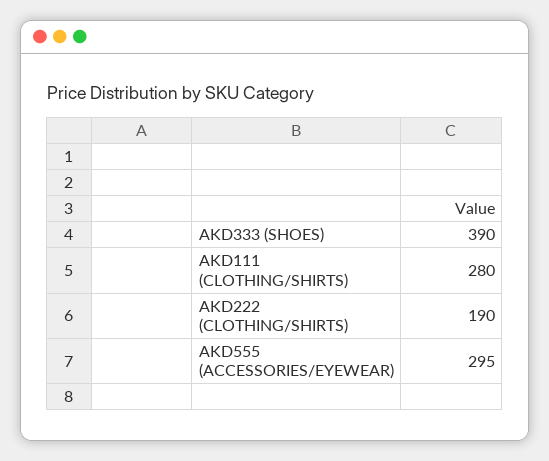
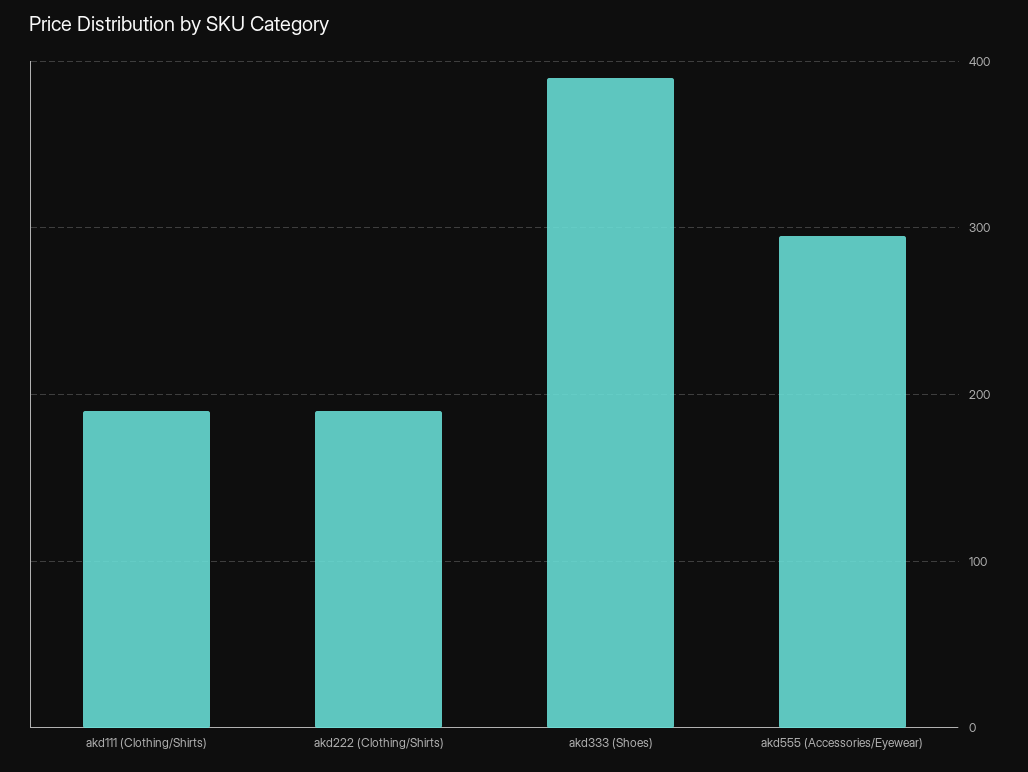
AKD111 (CLOTHING/SHIRTS): 280 -> 190

